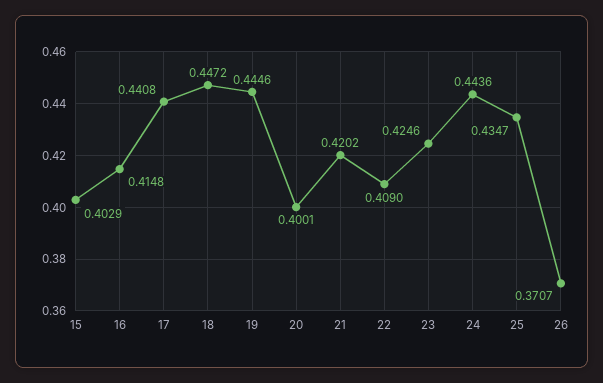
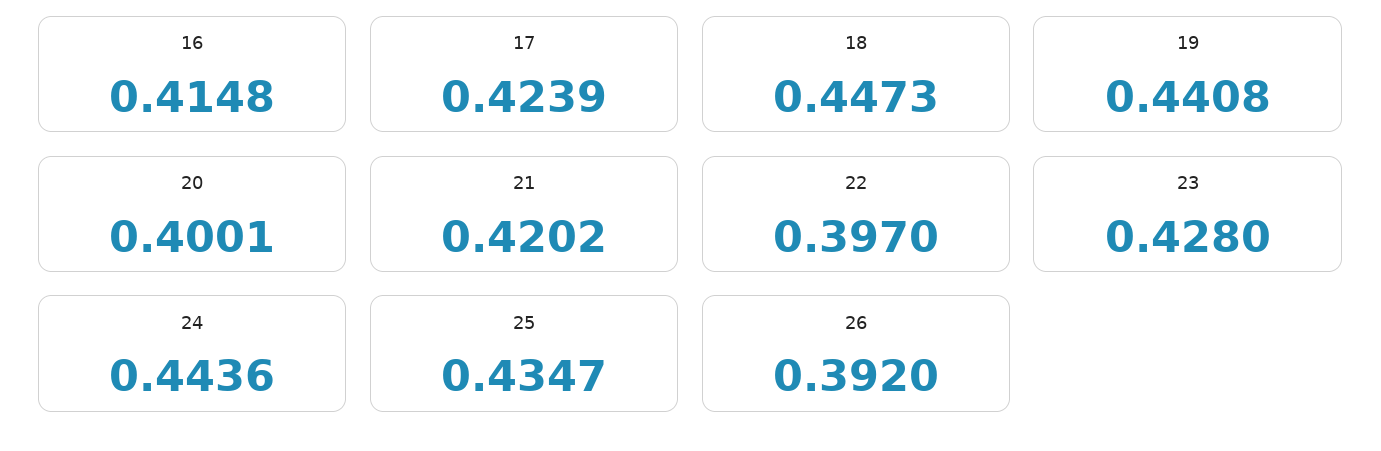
15: 0.4029 -> none
17: 0.4408 -> 0.4239
18: 0.4472 -> 0.4473
19: 0.4446 -> 0.4408
22: 0.409 -> 0.397
23: 0.4246 -> 0.428
26: 0.3707 -> 0.392

